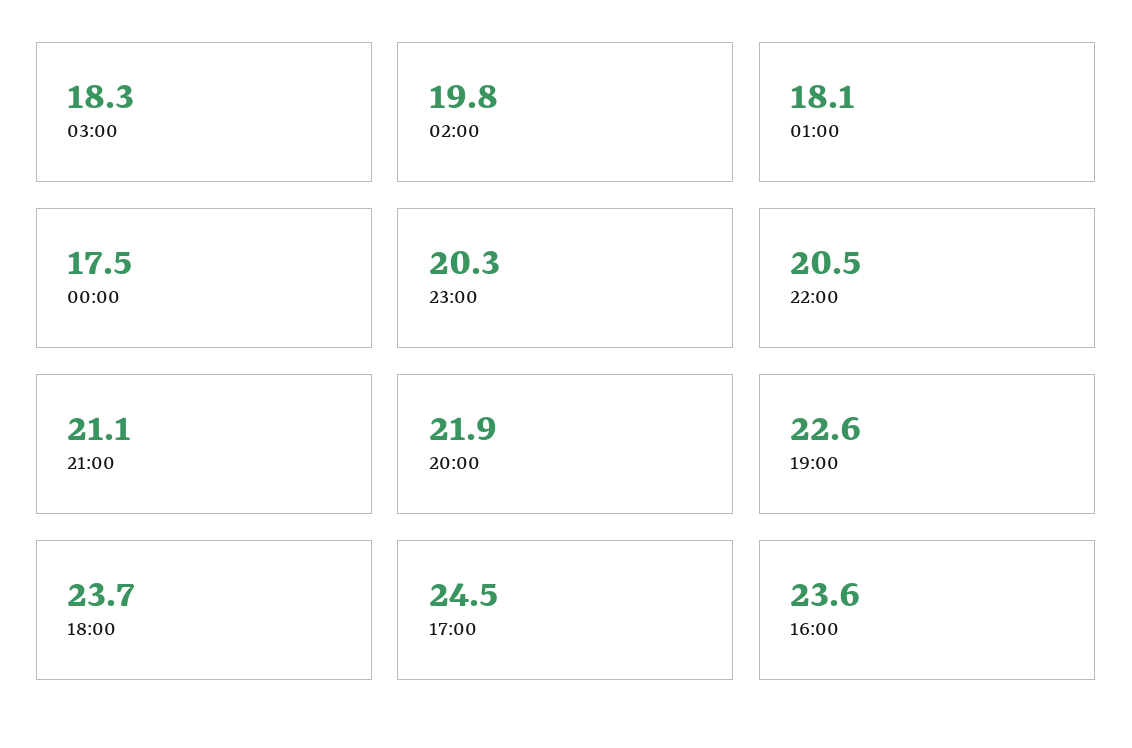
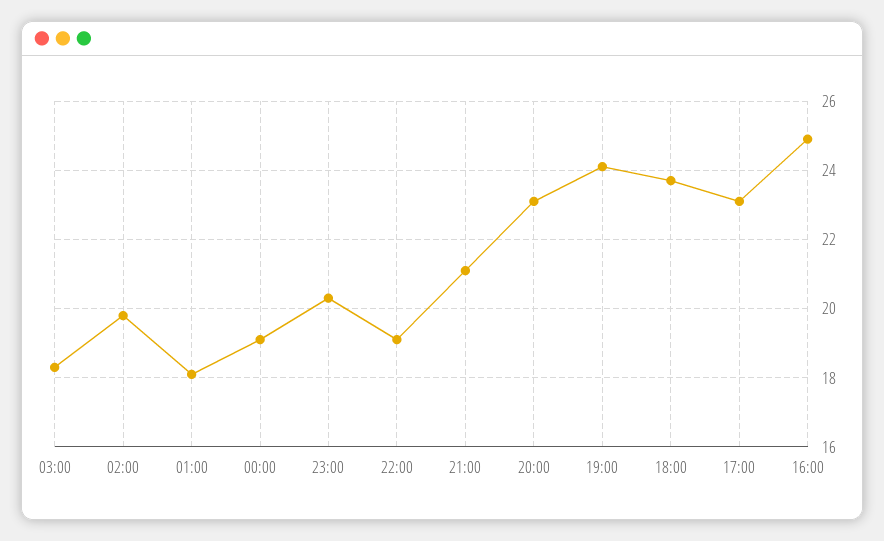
00:00: 17.5 -> 19
22:00: 20.5 -> 19
20:00: 21.9 -> 23
19:00: 22.6 -> 24
17:00: 24.5 -> 23
16:00: 23.6 -> 25

